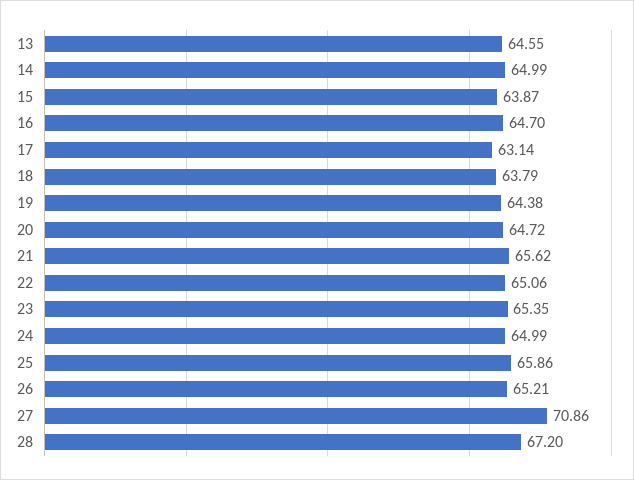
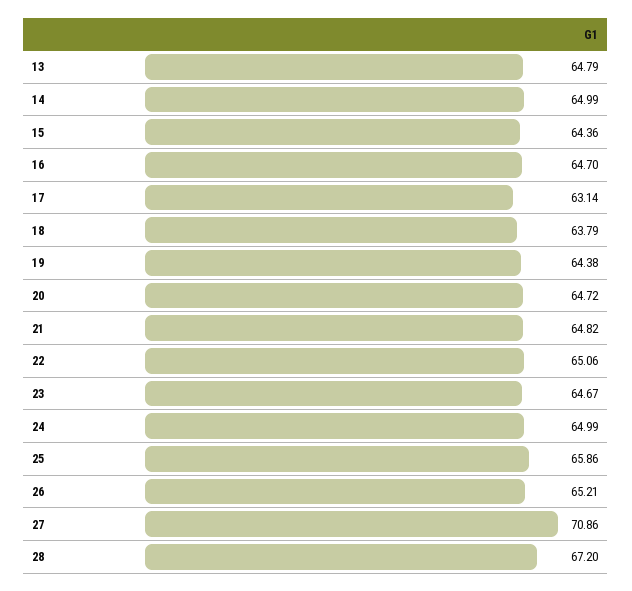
13: 64.55 -> 64.79
15: 63.87 -> 64.36
21: 65.62 -> 64.82
23: 65.35 -> 64.67

